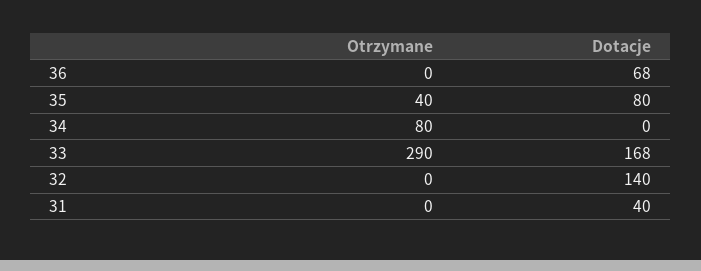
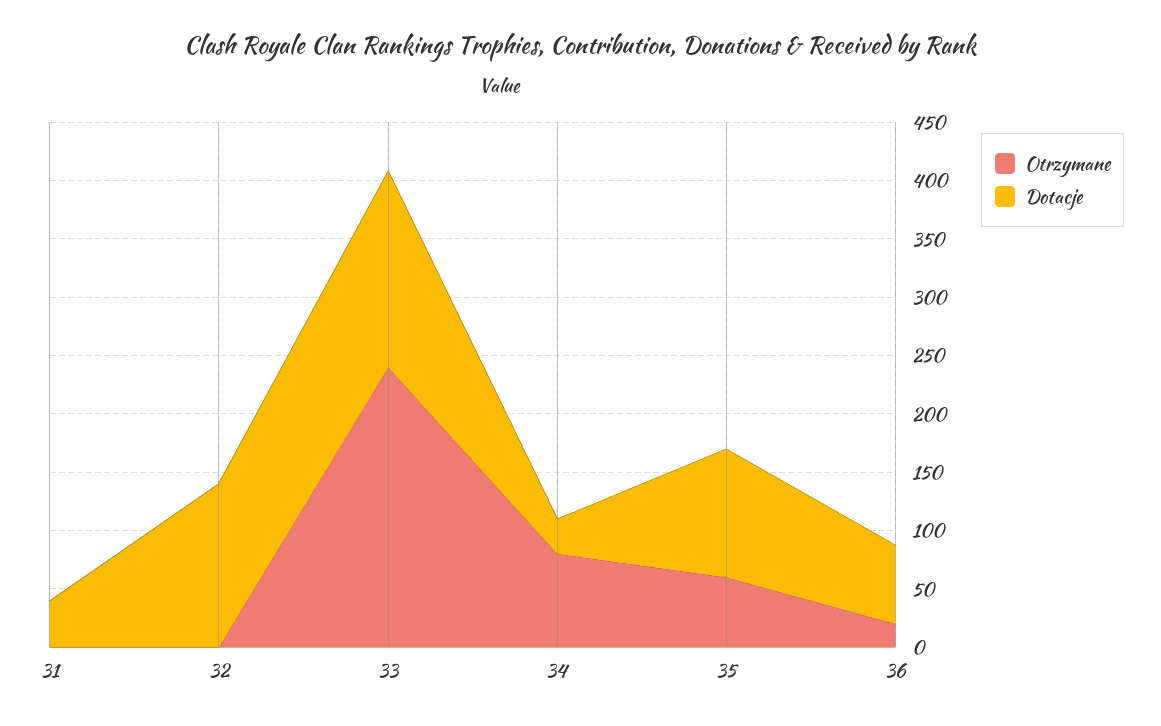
Otrzymane, 36: 0 -> 20
Otrzymane, 35: 40 -> 60
Dotacje, 35: 80 -> 110
Dotacje, 34: 0 -> 30
Otrzymane, 33: 290 -> 240

